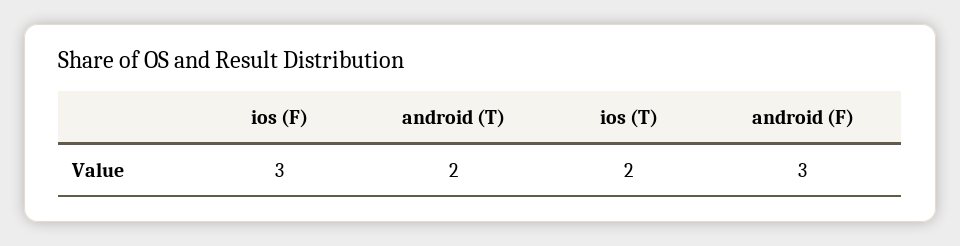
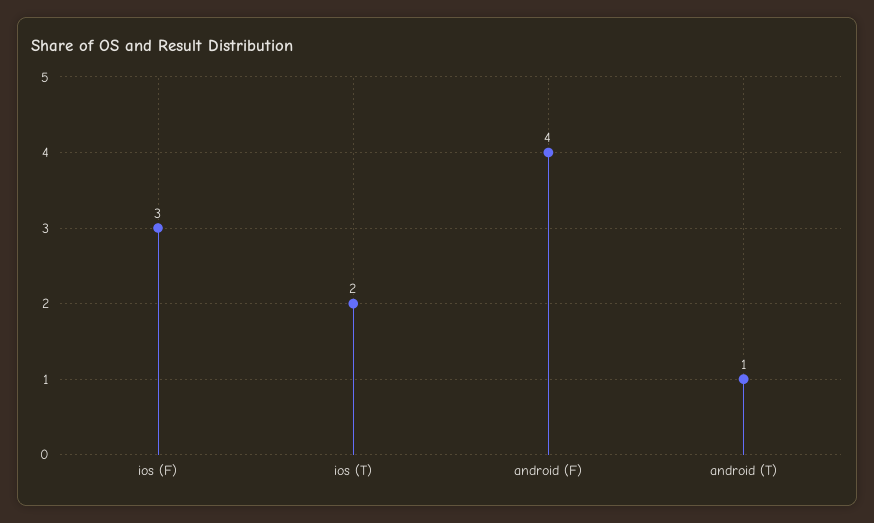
android (T): 2 -> 1
android (F): 3 -> 4

